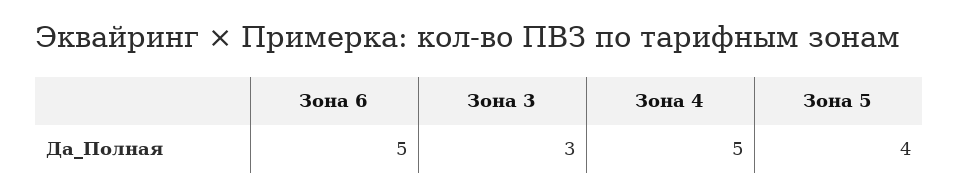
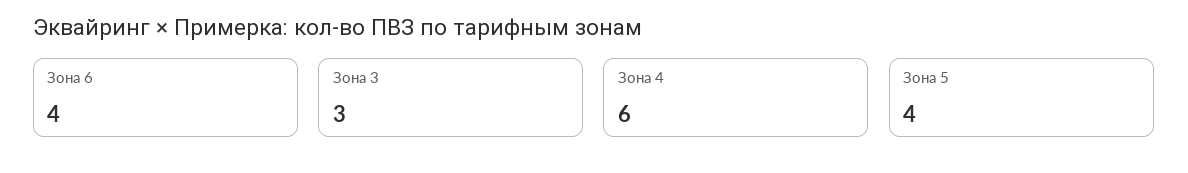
Зона 6: 5 -> 4
Зона 4: 5 -> 6

